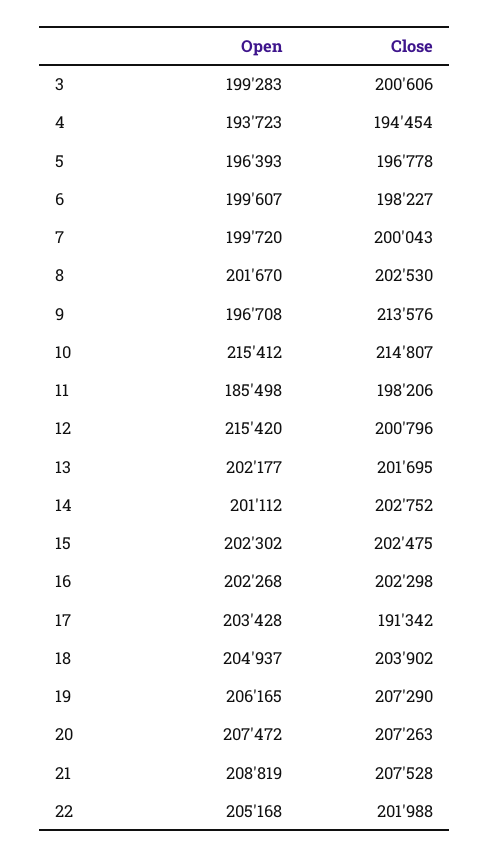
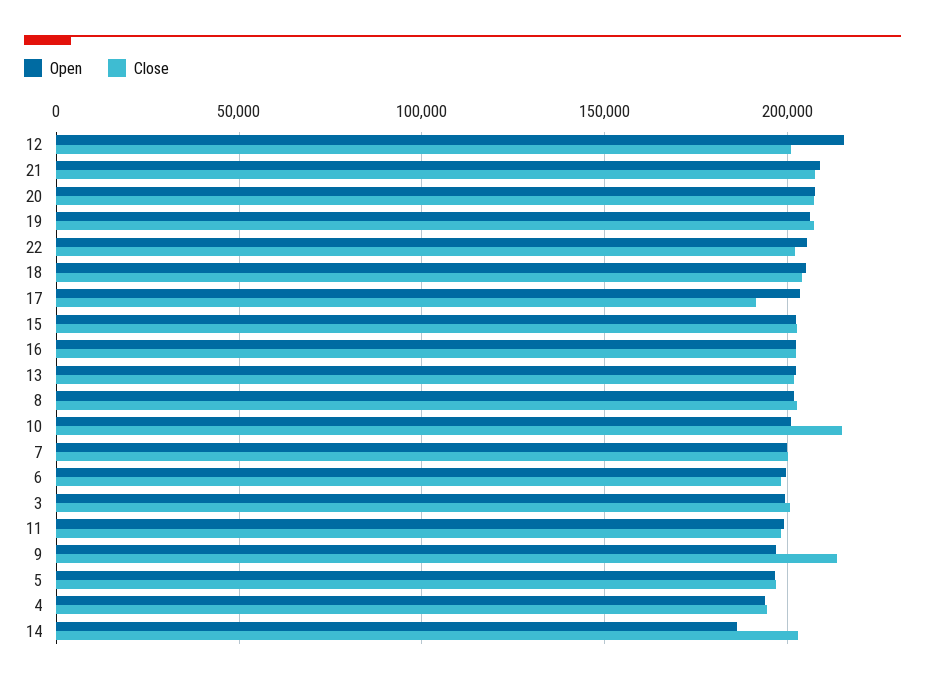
Open, 10: 215412 -> 200000
Open, 11: 185498 -> 200000
Open, 14: 201112 -> 185000

